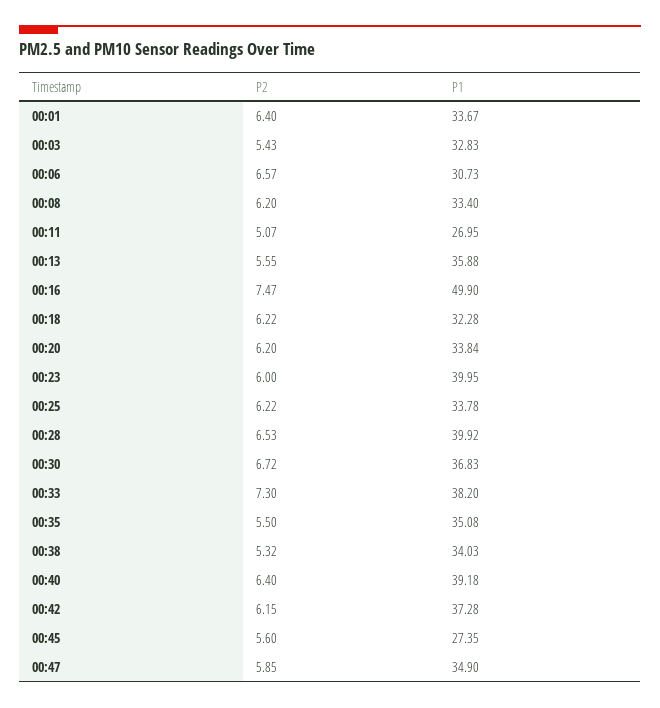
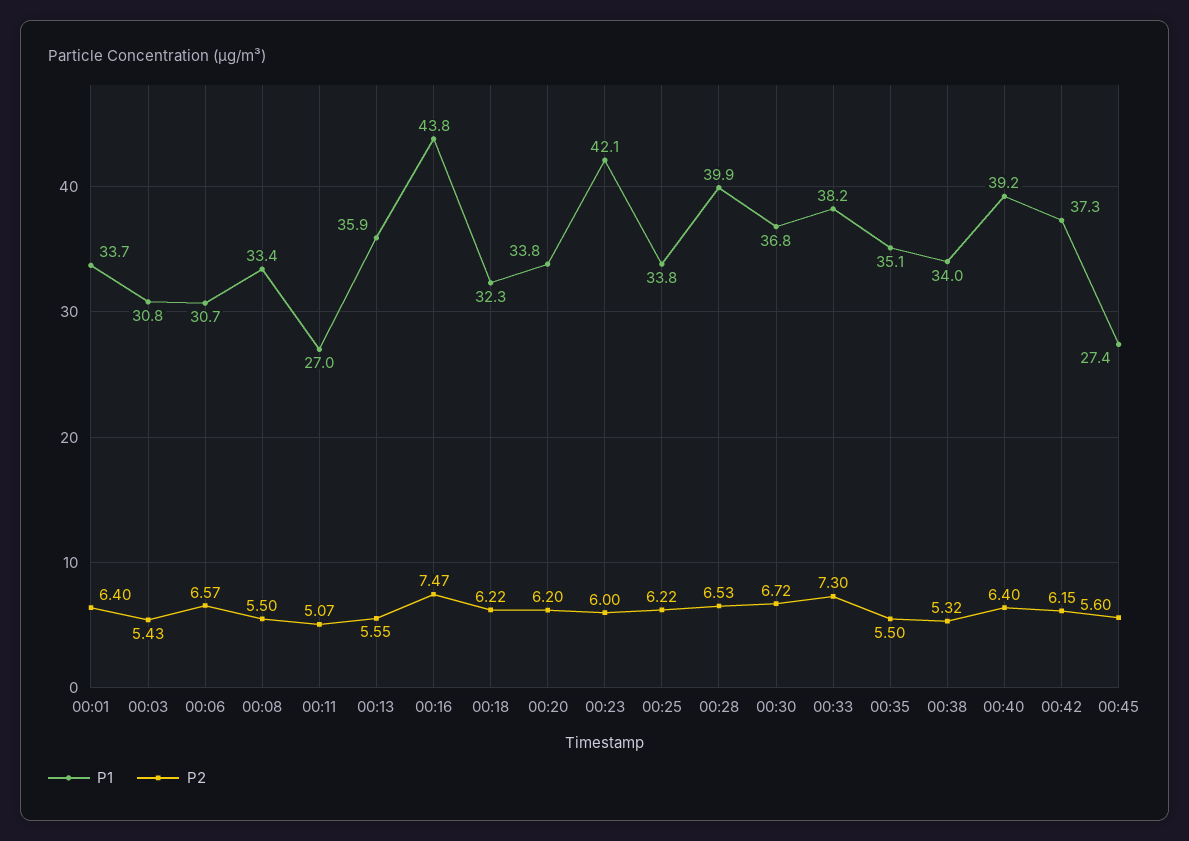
P1, 00:03: 32.83 -> 30.8
P2, 00:08: 6.2 -> 5.5
P1, 00:16: 49.9 -> 43.8
P1, 00:23: 39.95 -> 42.1
P2, 00:47: 5.85 -> none
P1, 00:47: 34.9 -> none

